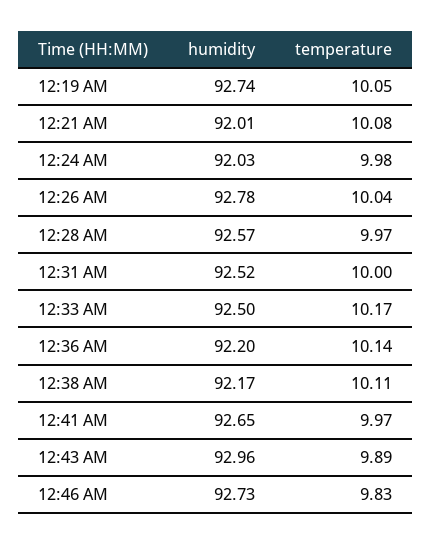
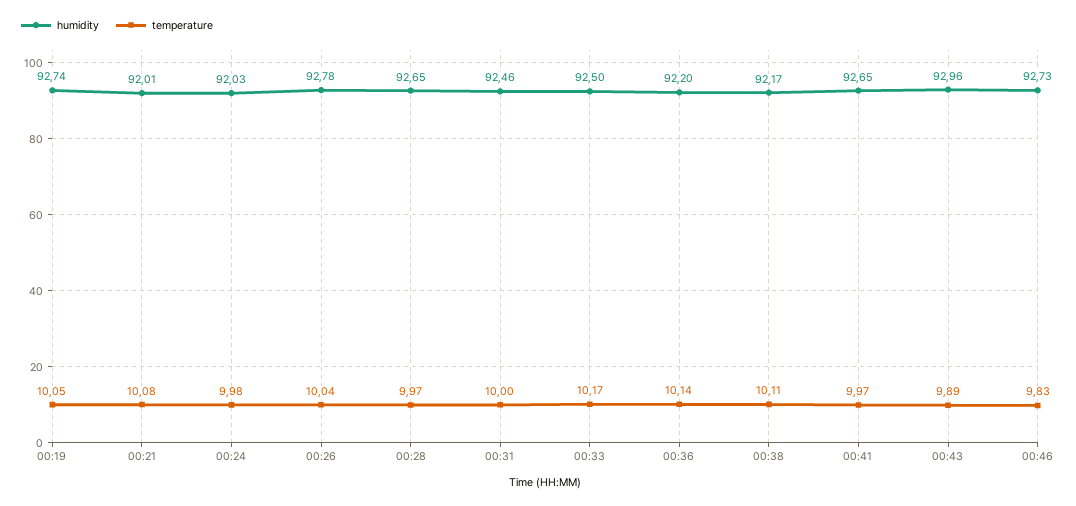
humidity, 12:28 AM: 92.57 -> 92.65
humidity, 12:31 AM: 92.52 -> 92.46

